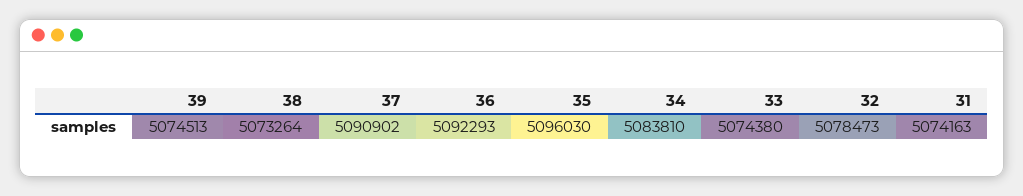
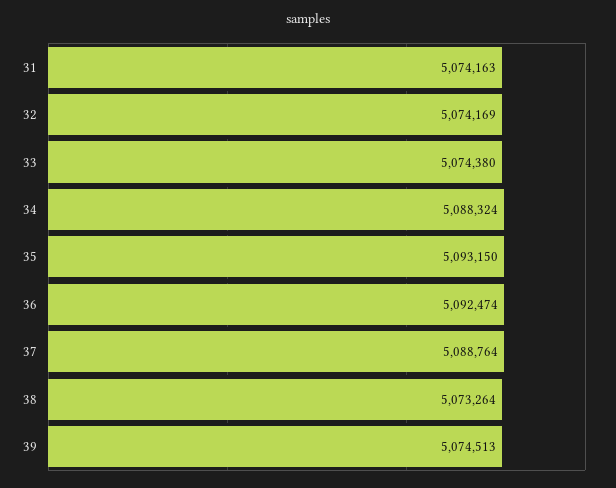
37: 5090902 -> 5088764
36: 5092293 -> 5092474
35: 5096030 -> 5093150
34: 5083810 -> 5088324
32: 5078473 -> 5074169

